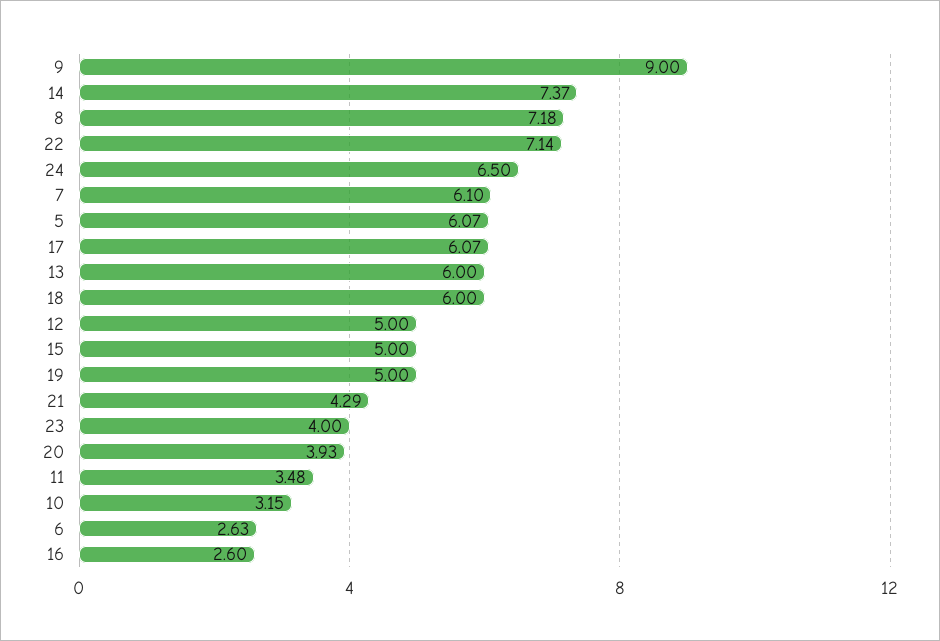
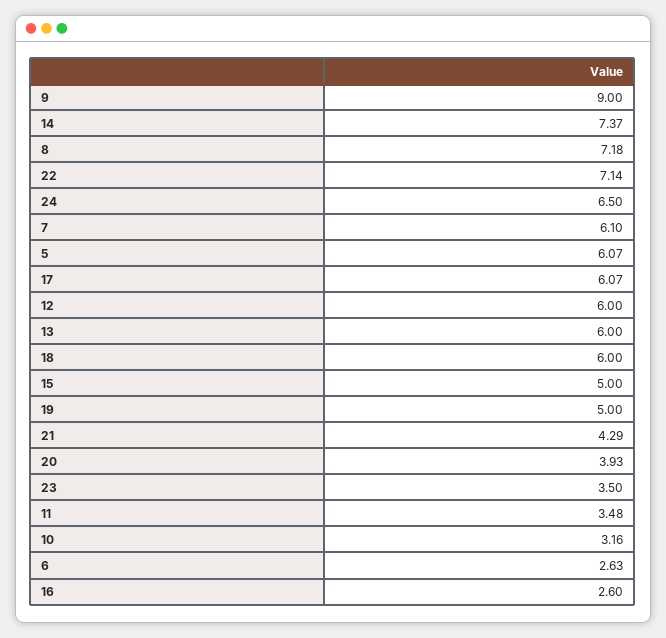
12: 5 -> 6
23: 4 -> 3.5
10: 3.15 -> 3.16

